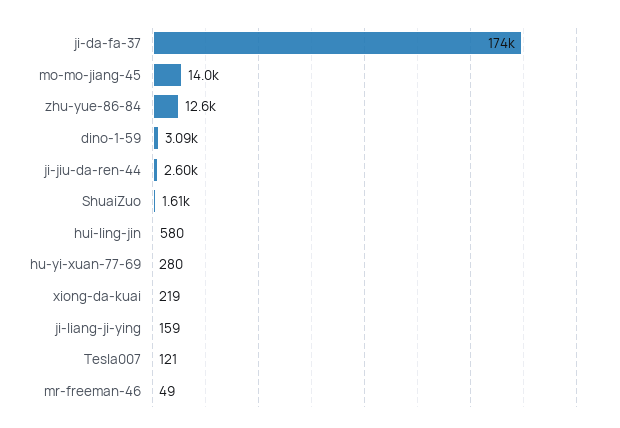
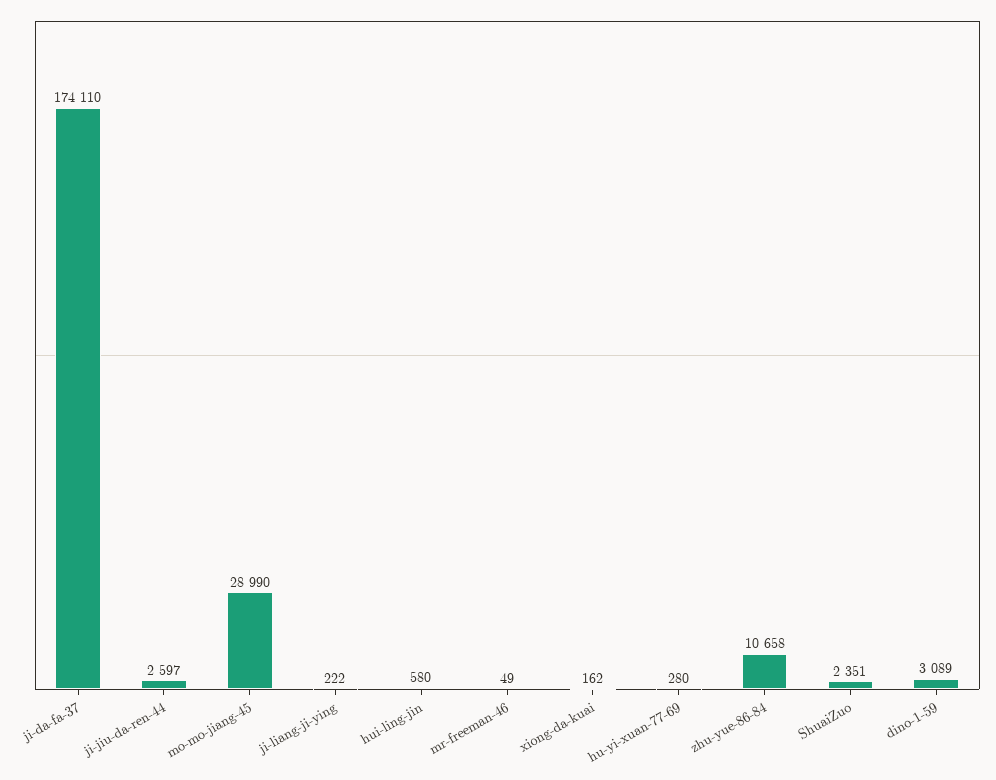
mo-mo-jiang-45: 14000 -> 28990
zhu-yue-86-84: 12600 -> 10658
ShuaiZuo: 1610 -> 2351
xiong-da-kuai: 219 -> 162
ji-liang-ji-ying: 159 -> 222
Tesla007: 121 -> none

